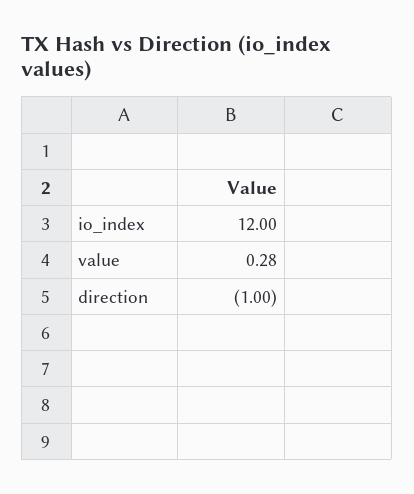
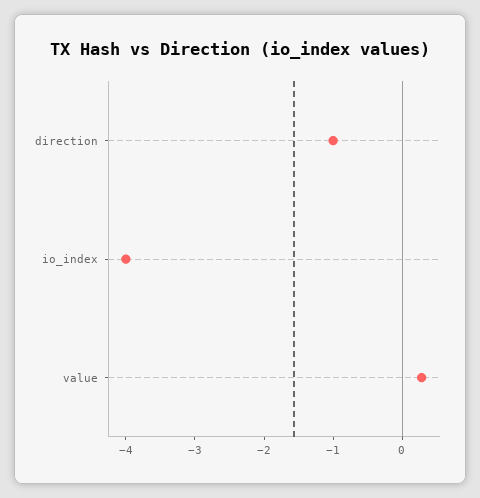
io_index: 12 -> -4

